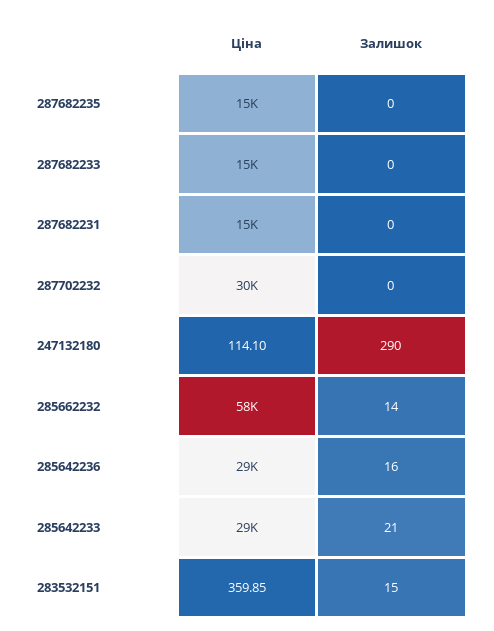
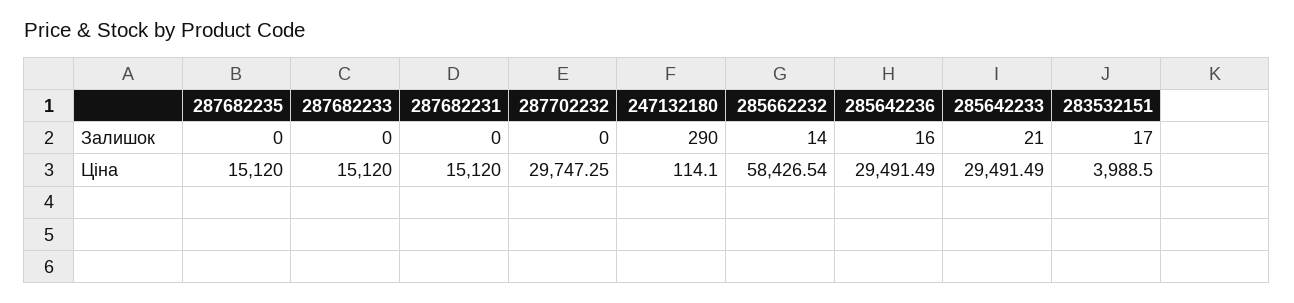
Ціна, 283532151: 359.85 -> 3988.5
Залишок, 283532151: 15 -> 17

